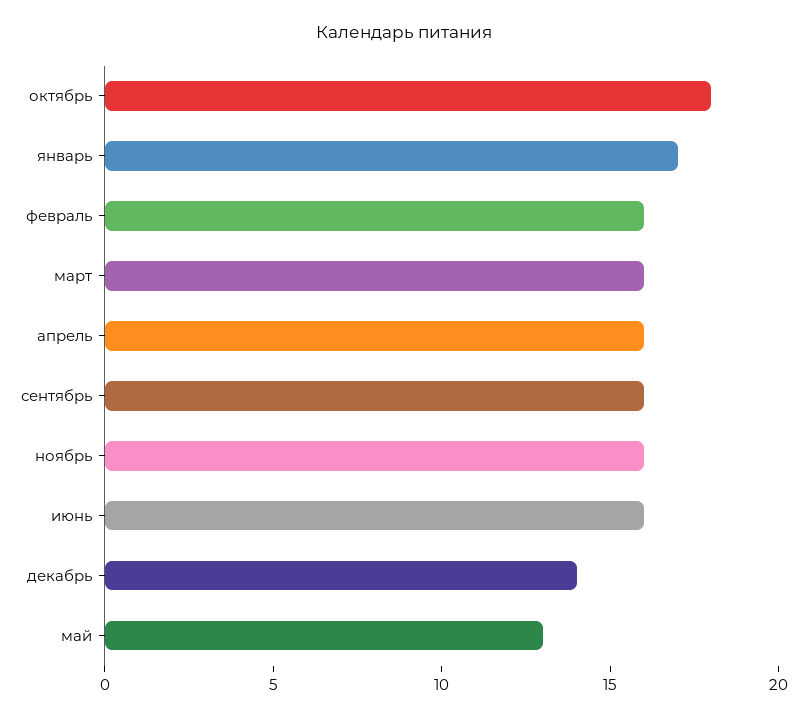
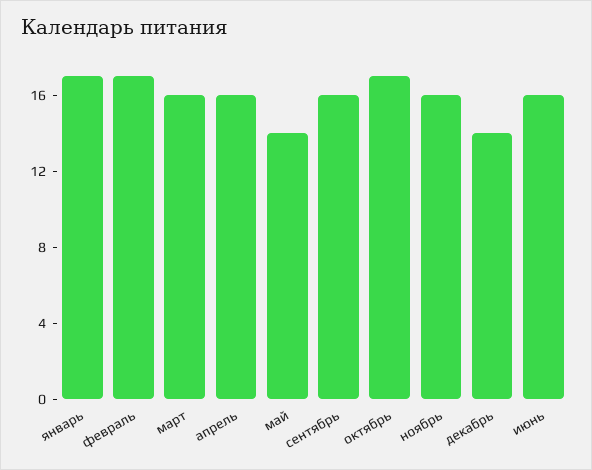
октябрь: 18 -> 17
февраль: 16 -> 17
май: 13 -> 14

